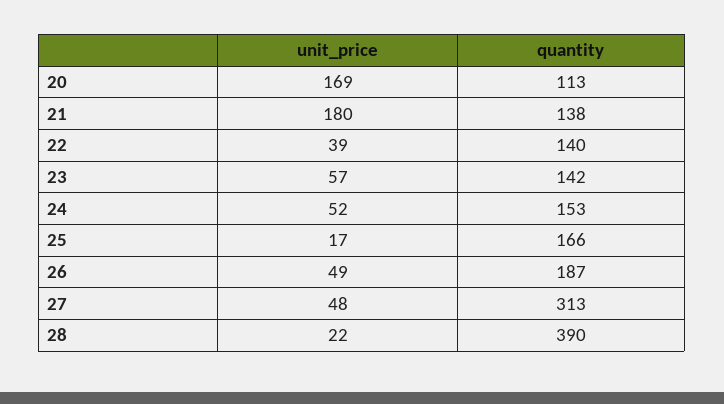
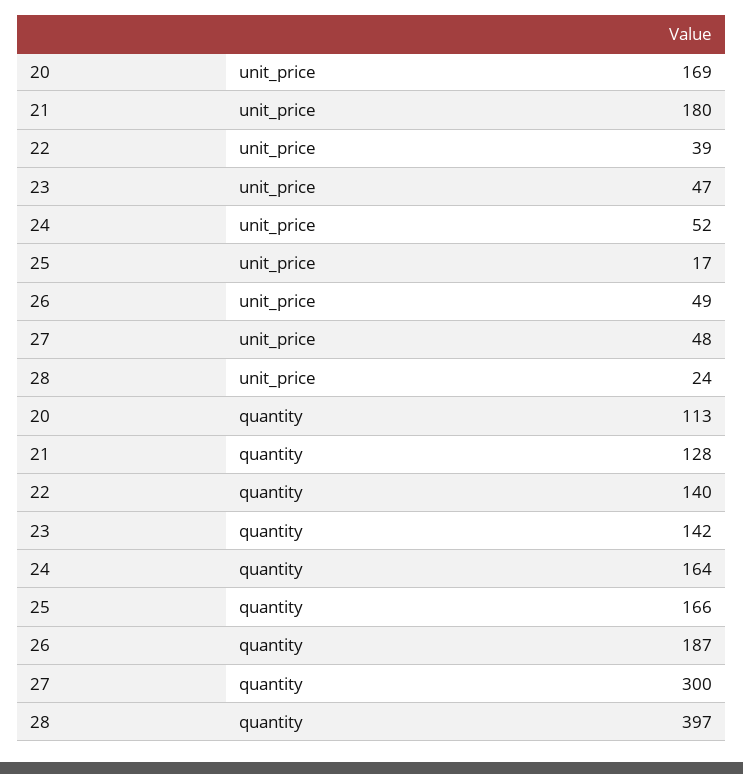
quantity, 21: 138 -> 128
unit_price, 23: 57 -> 47
quantity, 24: 153 -> 164
quantity, 27: 313 -> 300
unit_price, 28: 22 -> 24
quantity, 28: 390 -> 397

